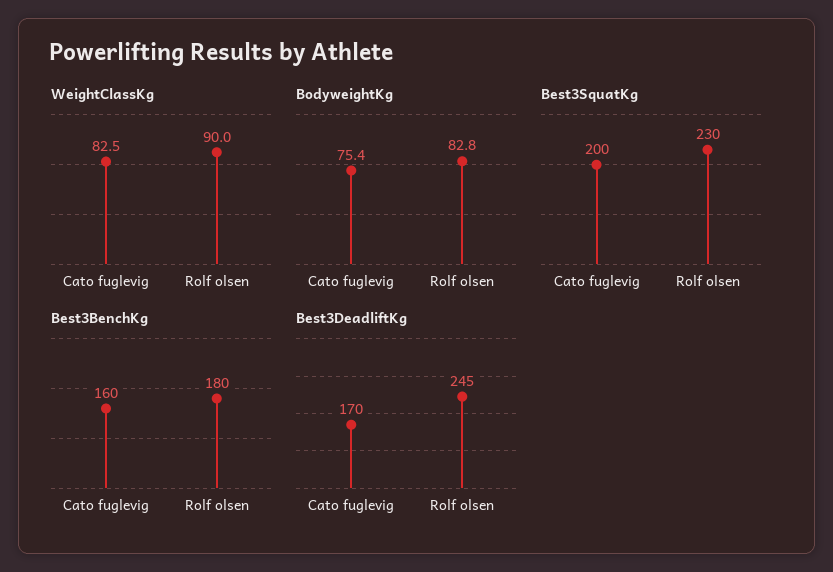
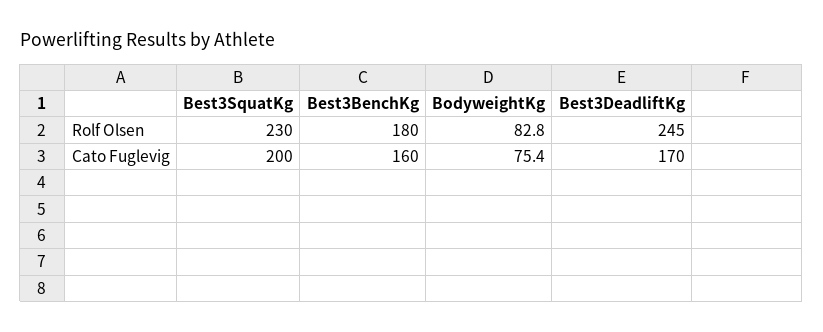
WeightClassKg, Cato fuglevig: 82.5 -> none
WeightClassKg, Rolf olsen: 90 -> none

